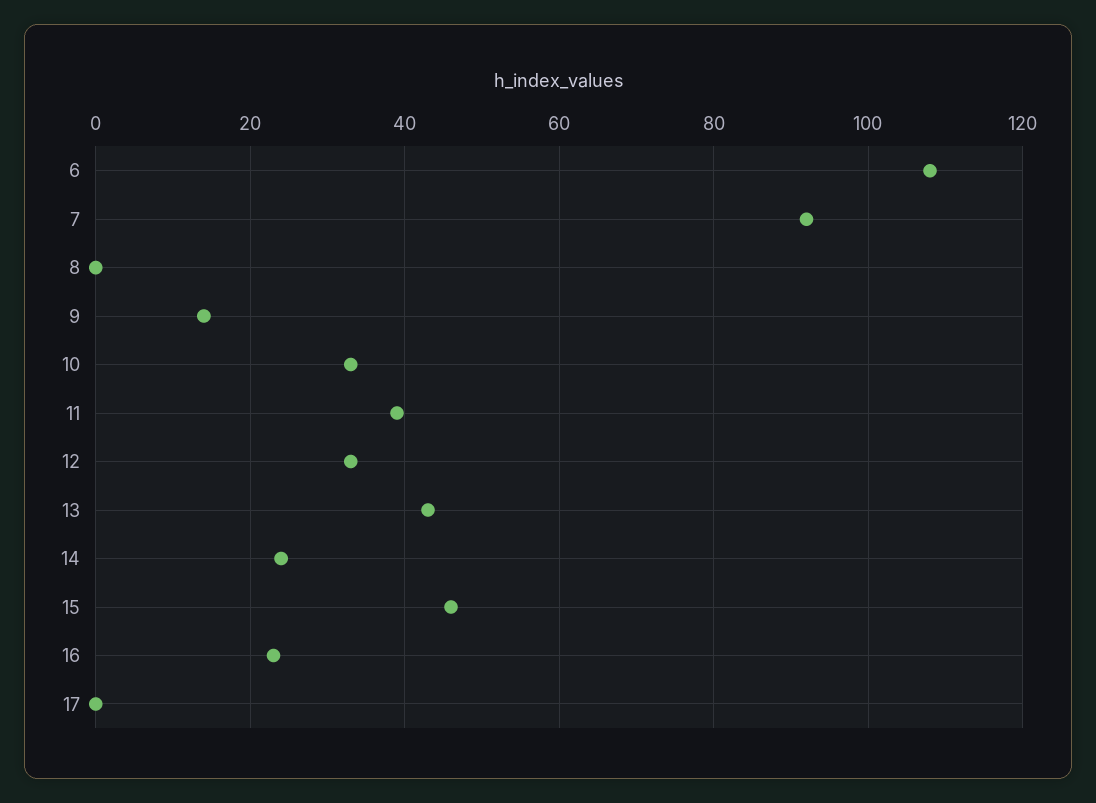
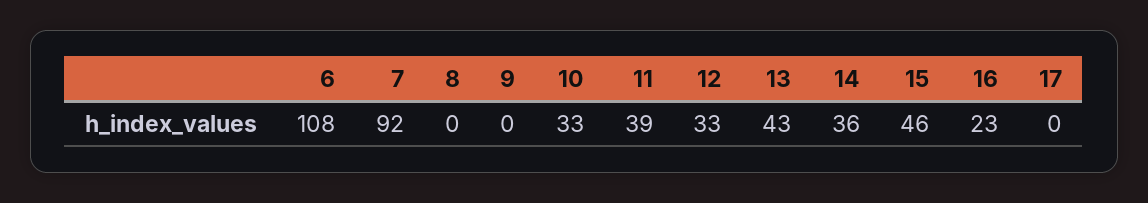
9: 15 -> 0
14: 25 -> 36

